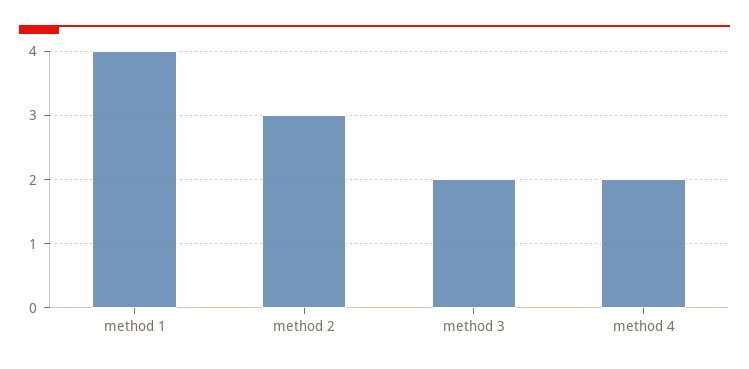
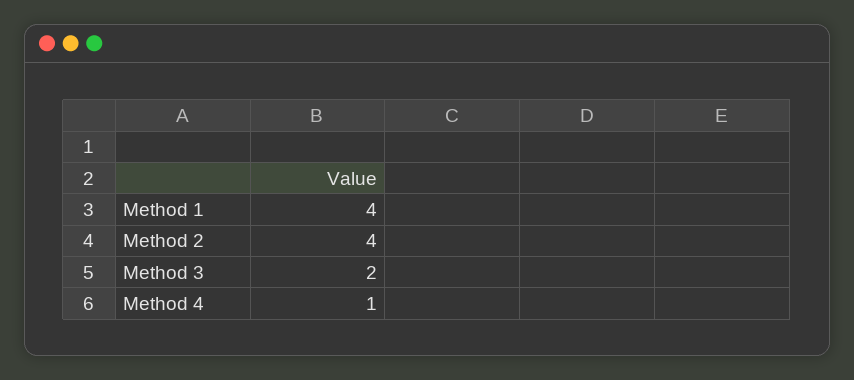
method 2: 3 -> 4
method 4: 2 -> 1

